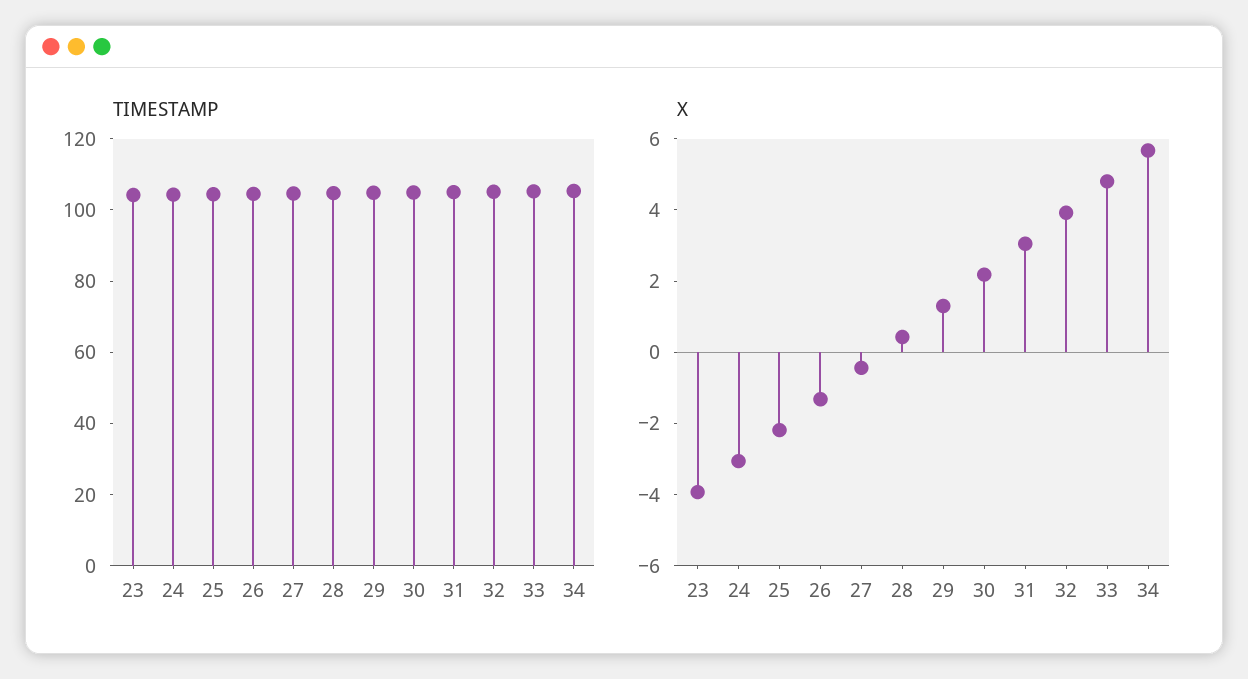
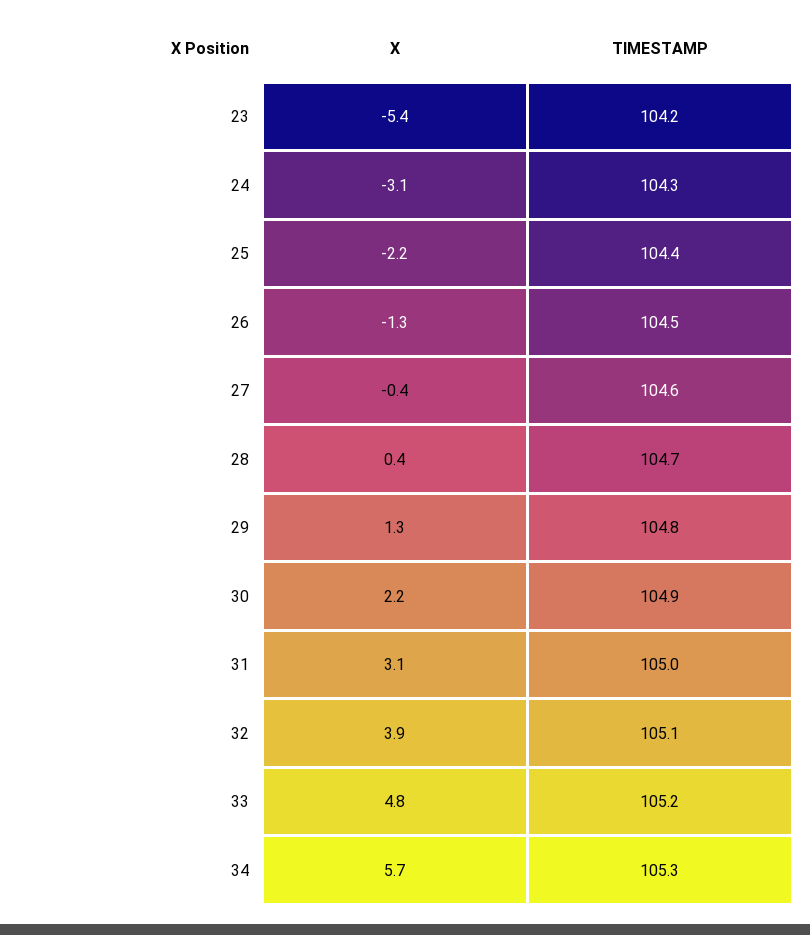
X, 23: -4 -> -5.4

